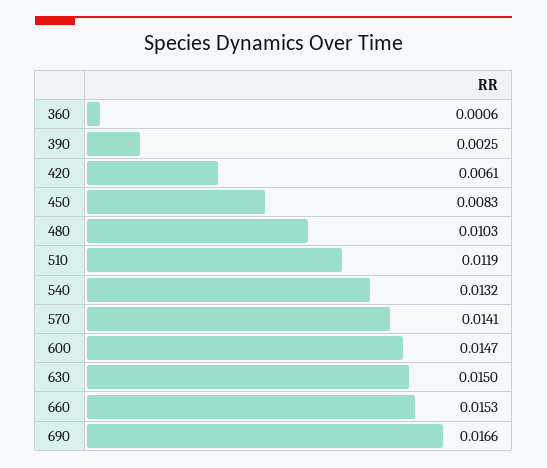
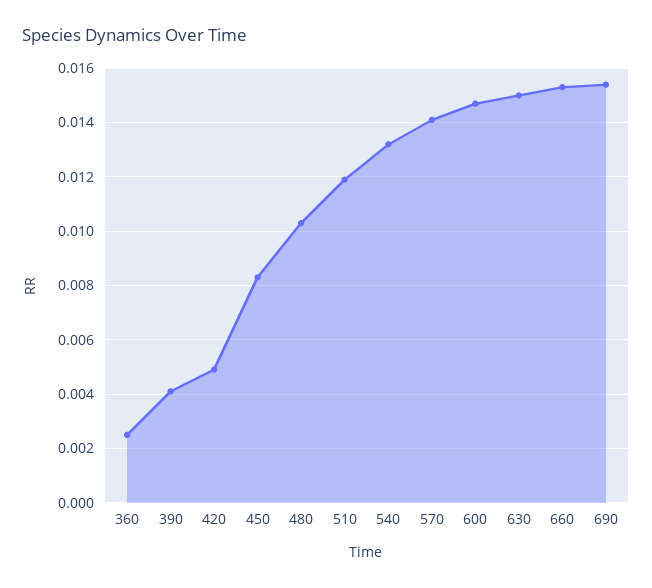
360: 0.0006 -> 0.0025
390: 0.0025 -> 0.004
420: 0.0061 -> 0.005
690: 0.0166 -> 0.0155

